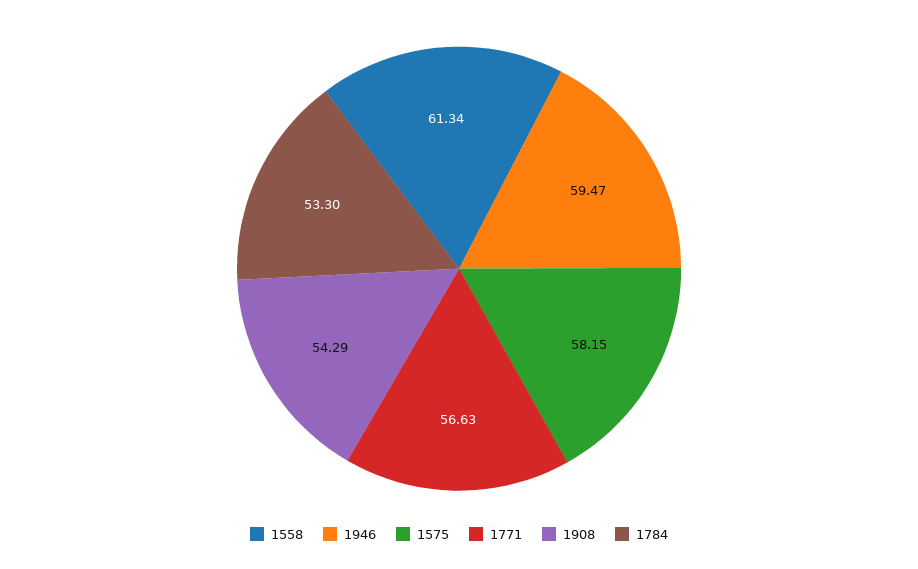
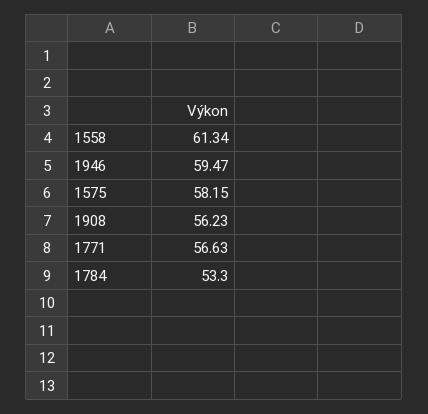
1908: 54.29 -> 56.23

